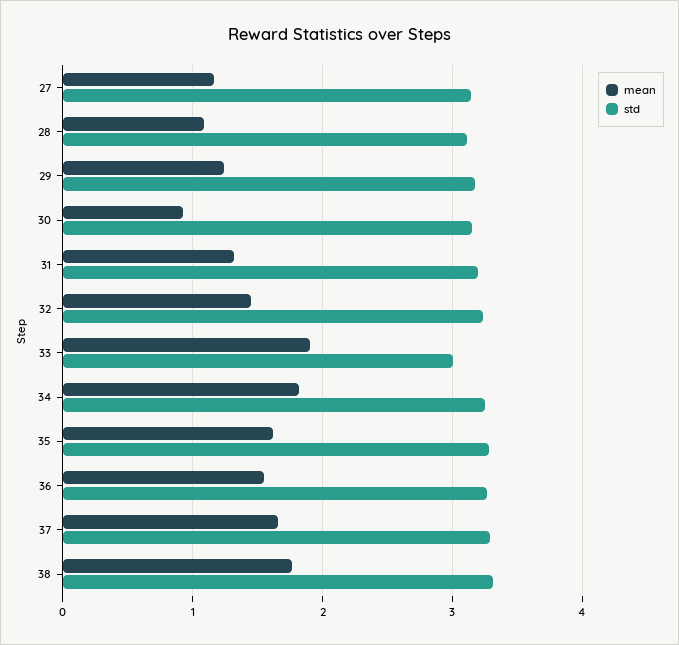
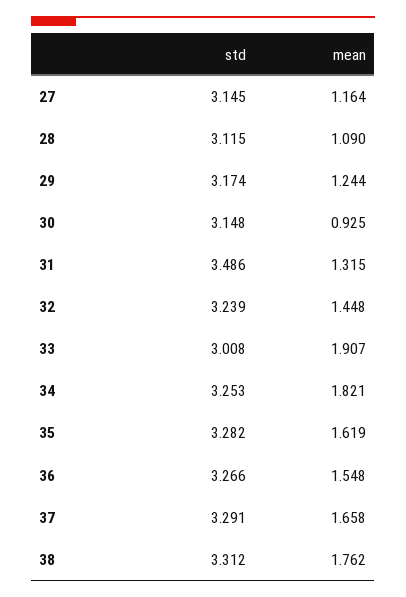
std, 31: 3.2 -> 3.486

